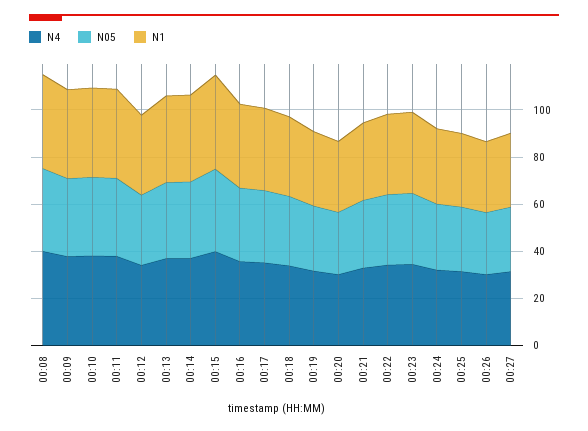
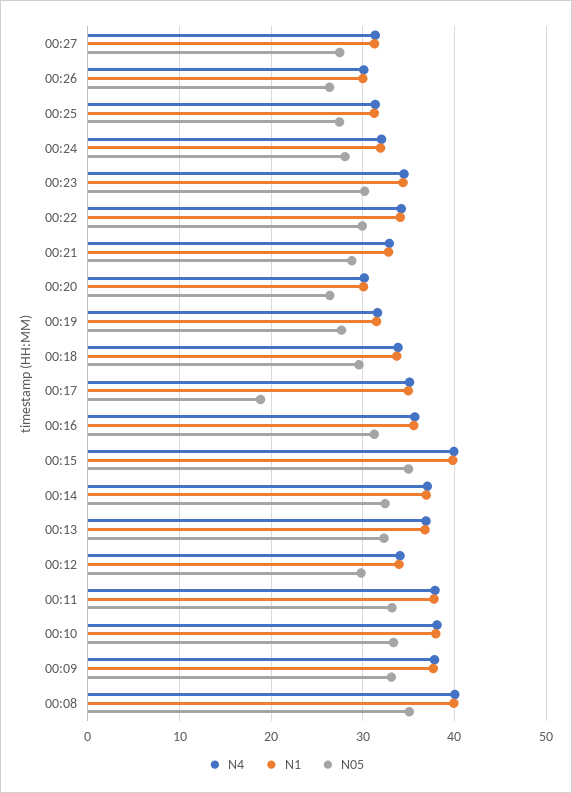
N05, 00:17: 30 -> 19

